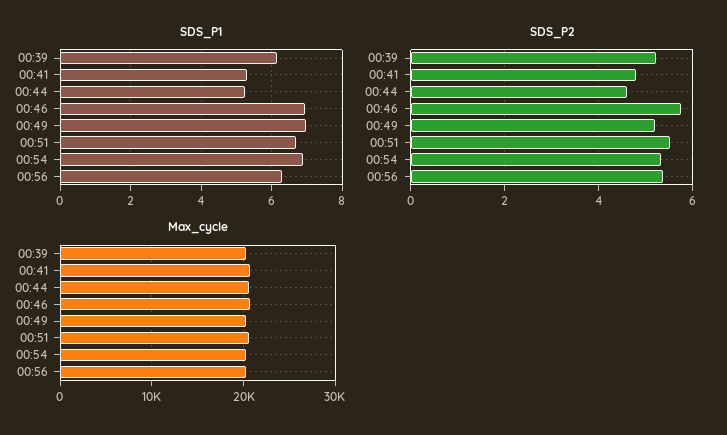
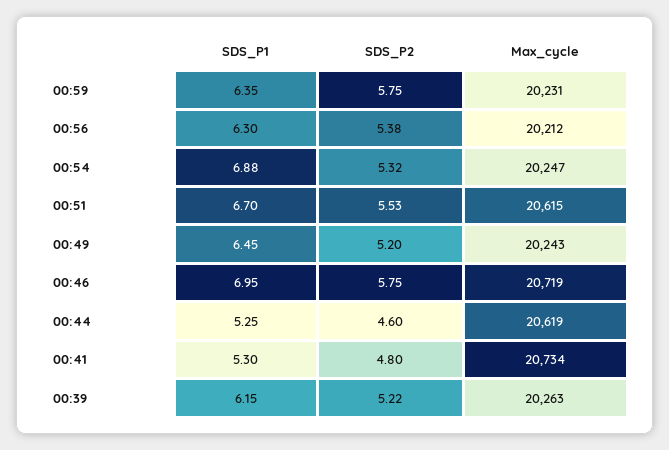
SDS_P1, 00:49: 7 -> 6.45
SDS_P1, 00:59: none -> 6.35
SDS_P2, 00:59: none -> 5.75
Max_cycle, 00:59: none -> 20231

